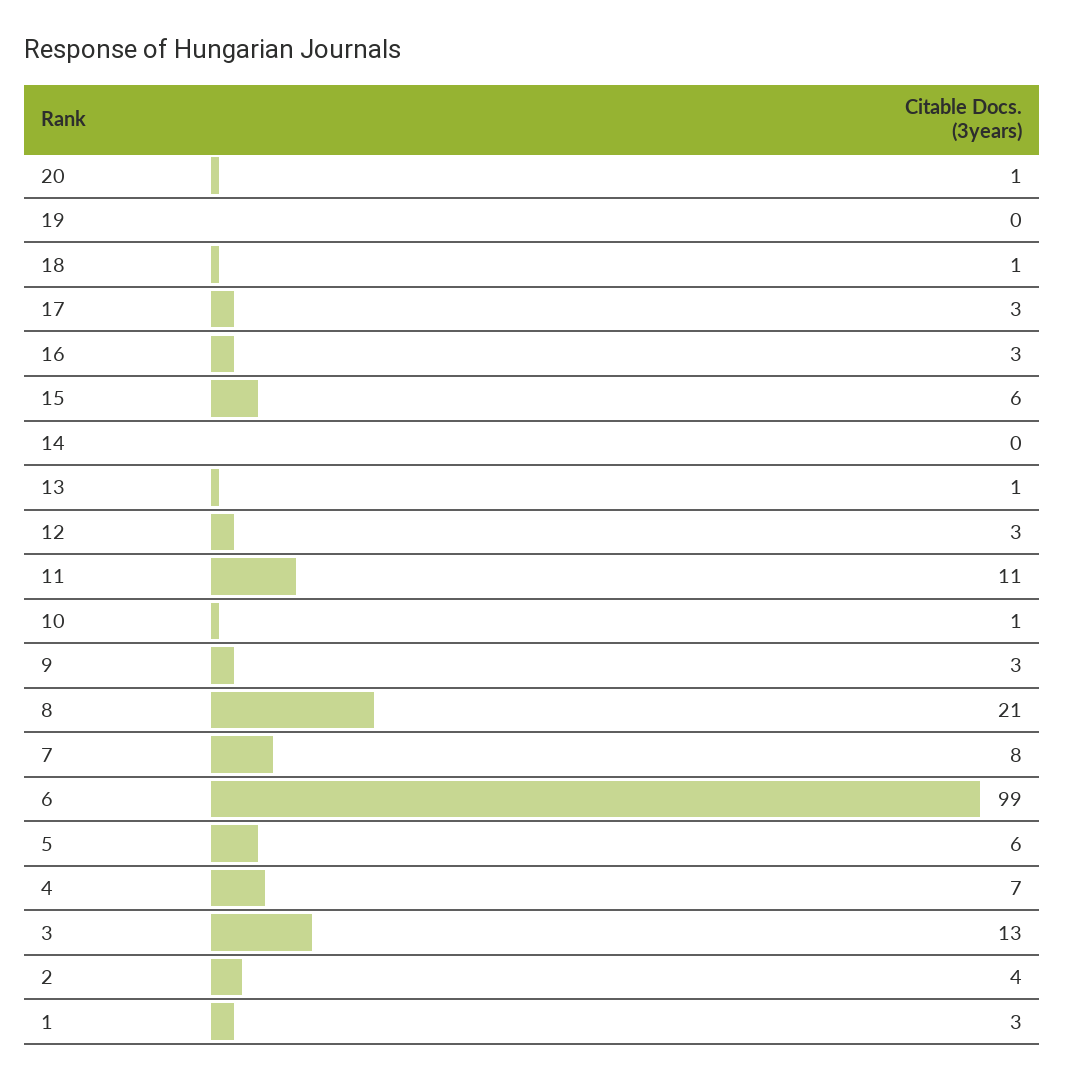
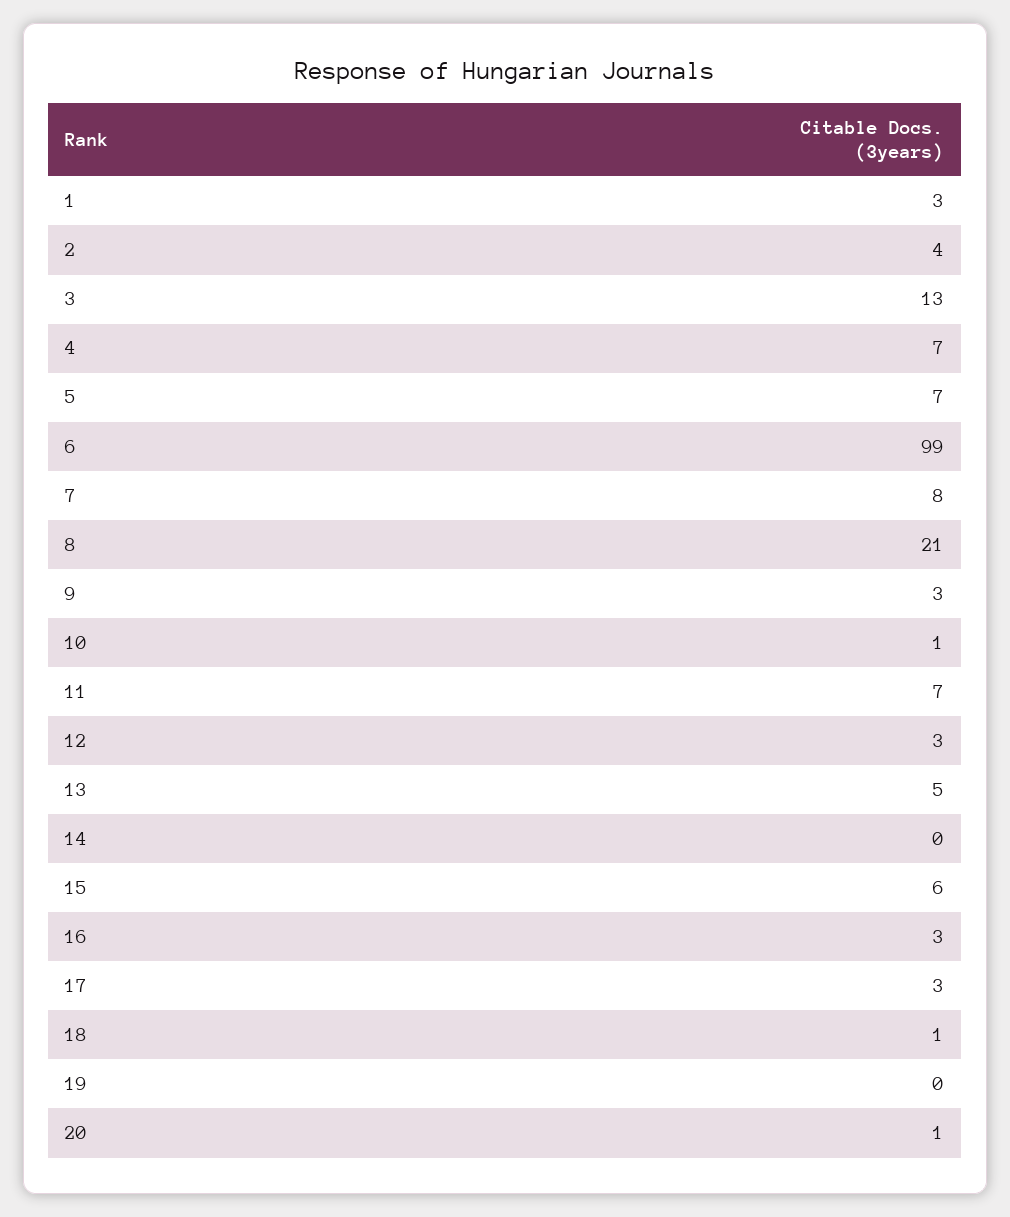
13: 1 -> 5
11: 11 -> 7
5: 6 -> 7

